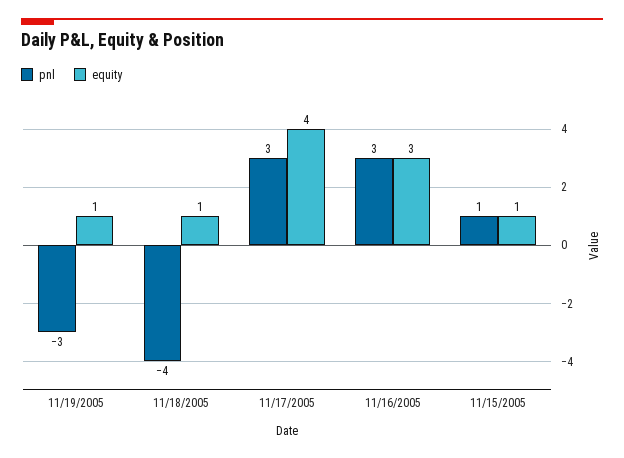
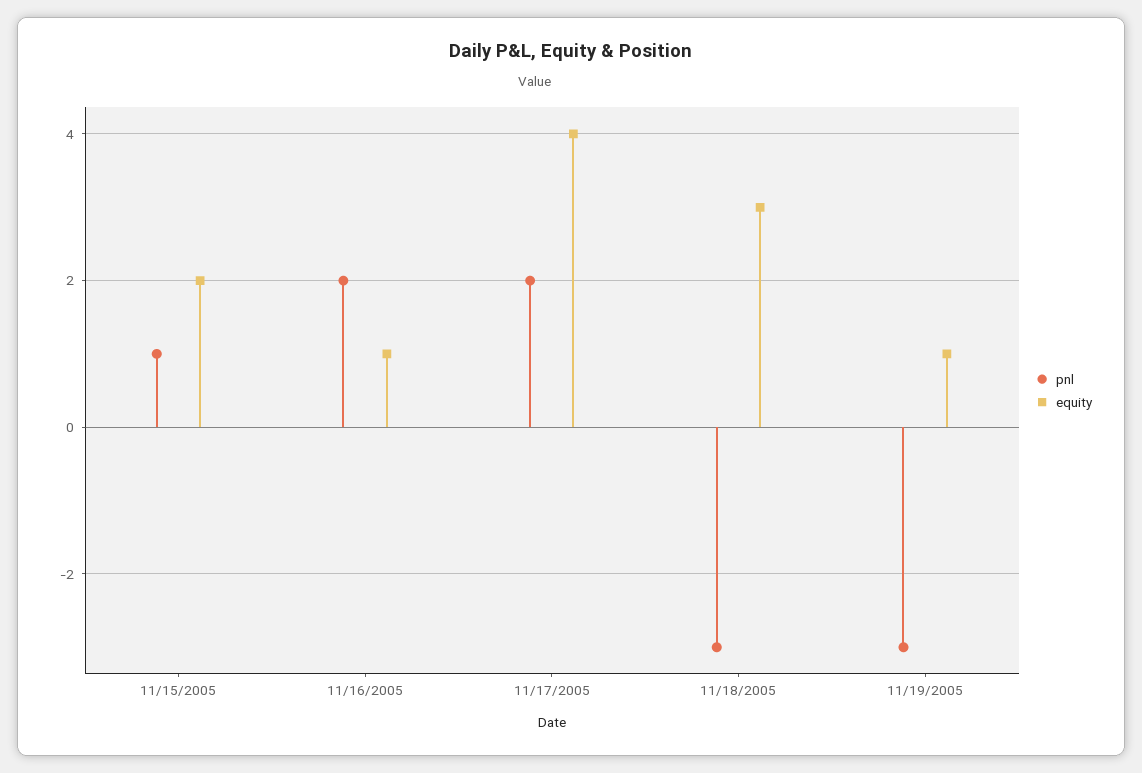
pnl, 11/18/2005: -4 -> -3
equity, 11/18/2005: 1 -> 3
pnl, 11/17/2005: 3 -> 2
pnl, 11/16/2005: 3 -> 2
equity, 11/16/2005: 3 -> 1
equity, 11/15/2005: 1 -> 2

